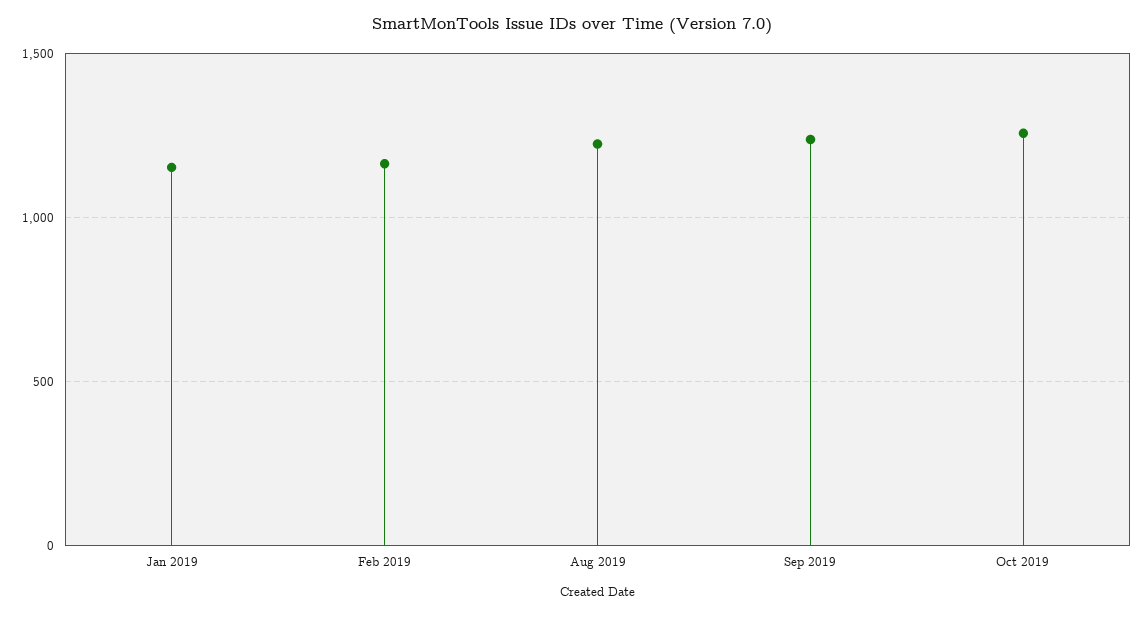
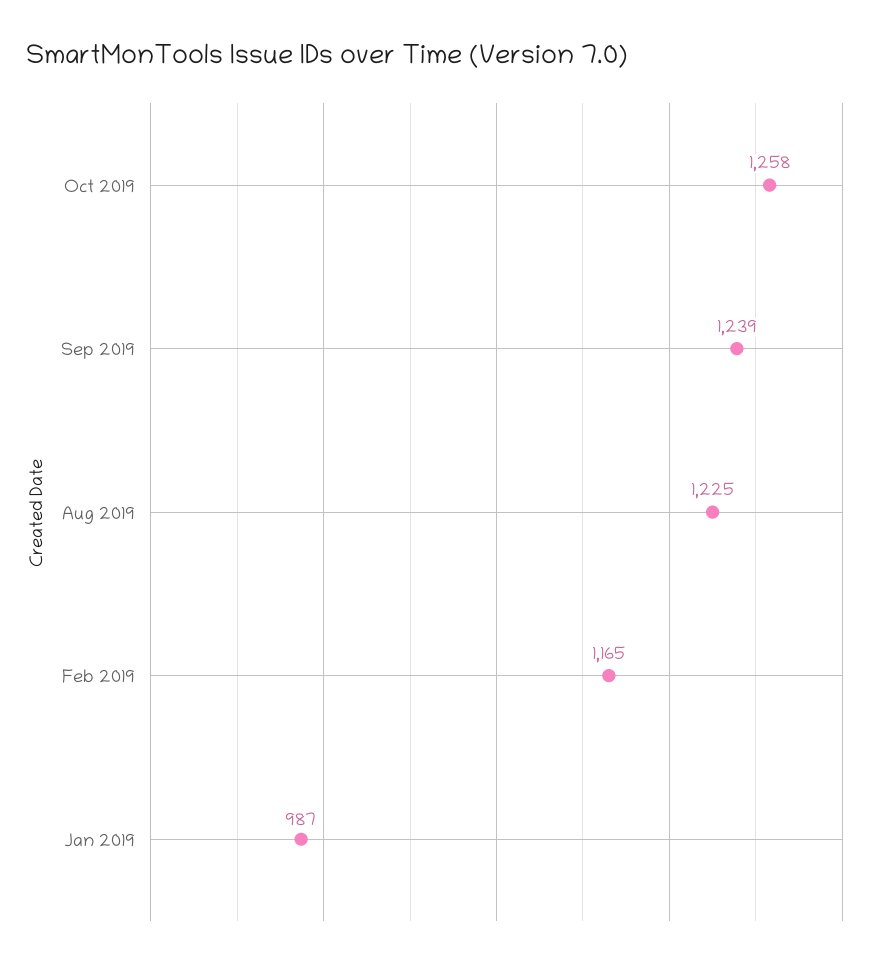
Jan 2019: 1150 -> 987

